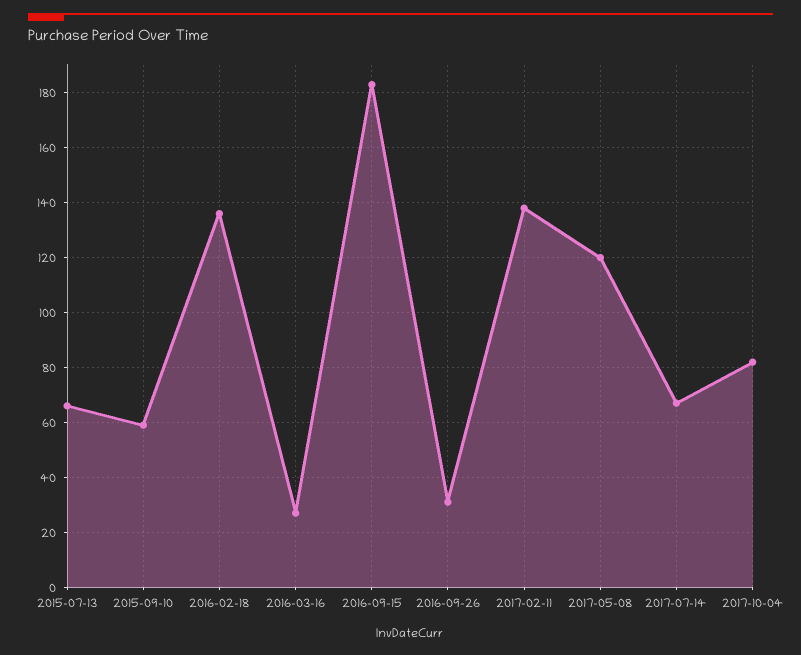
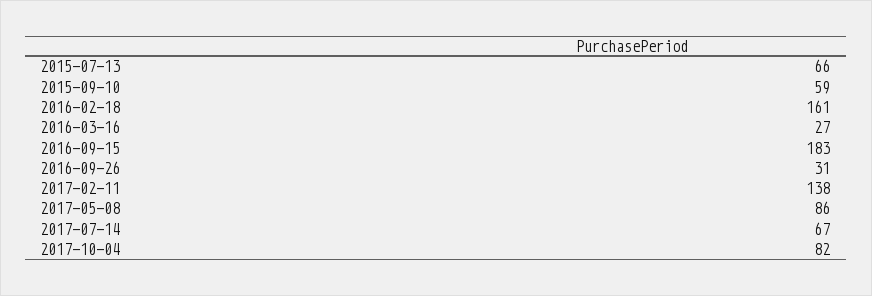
2016-02-18: 135 -> 161
2017-05-08: 120 -> 86

